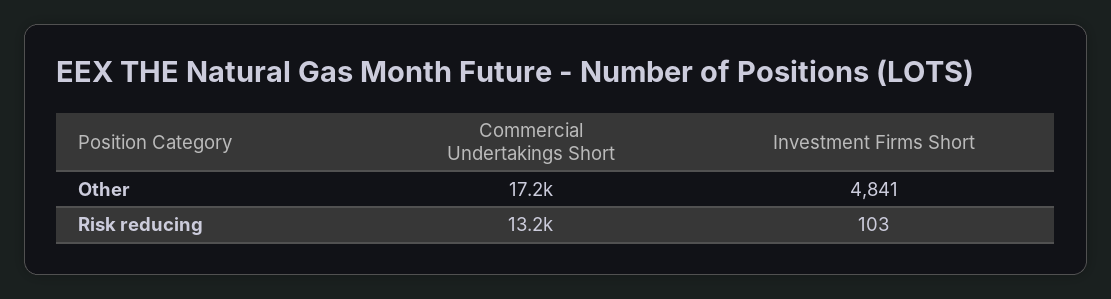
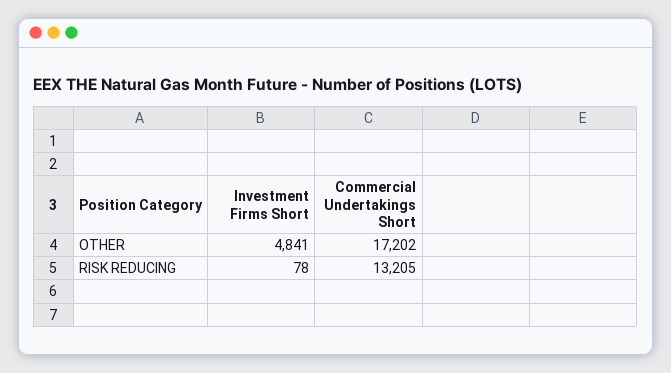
Investment Firms Short, Risk reducing: 103 -> 78

